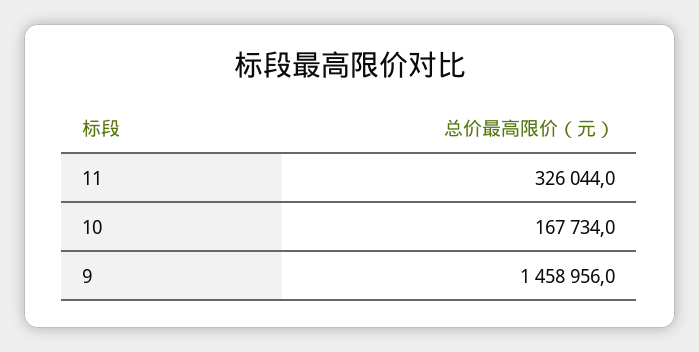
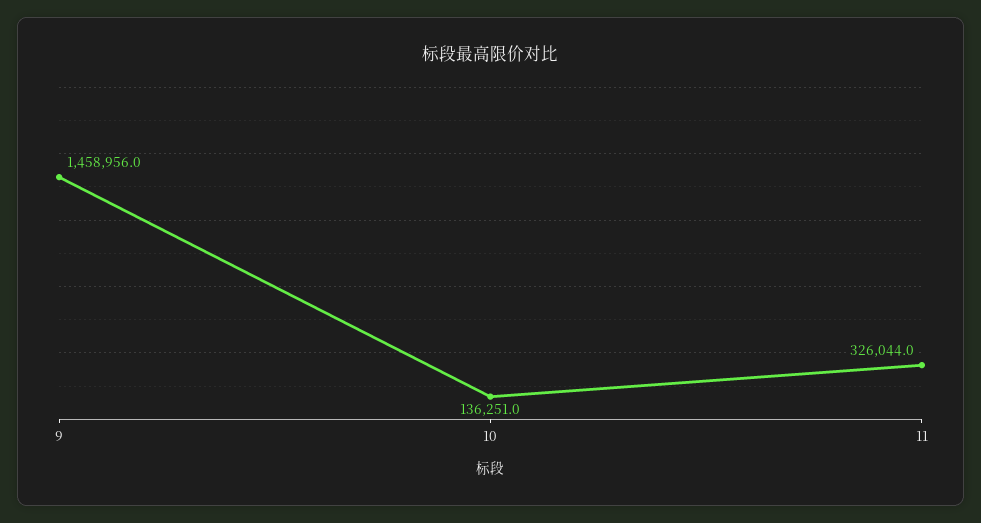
10: 167734 -> 136251

